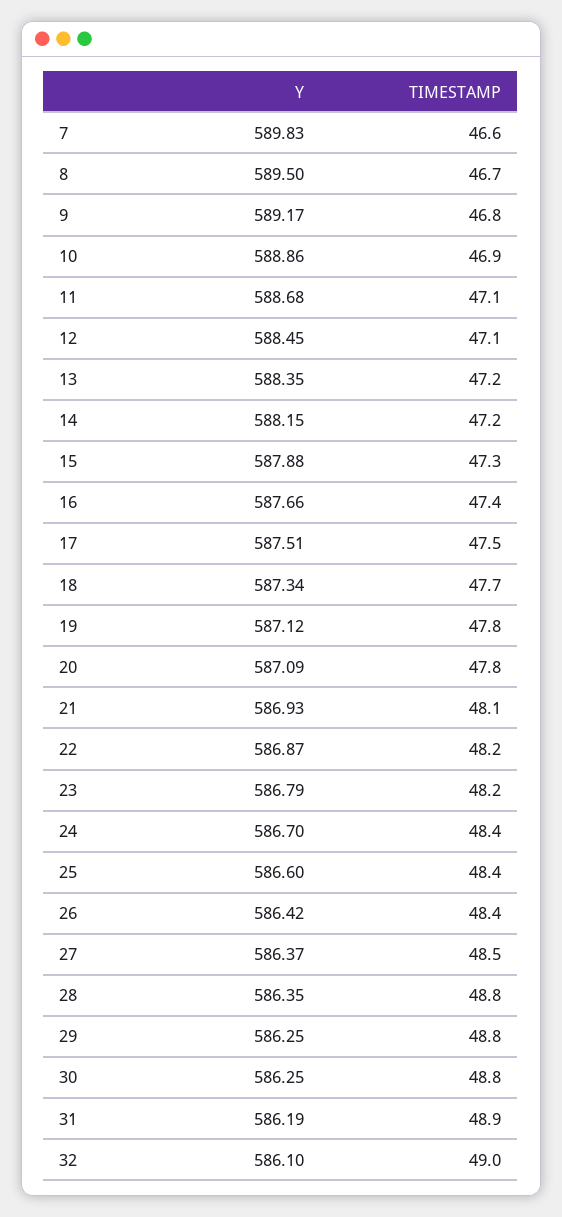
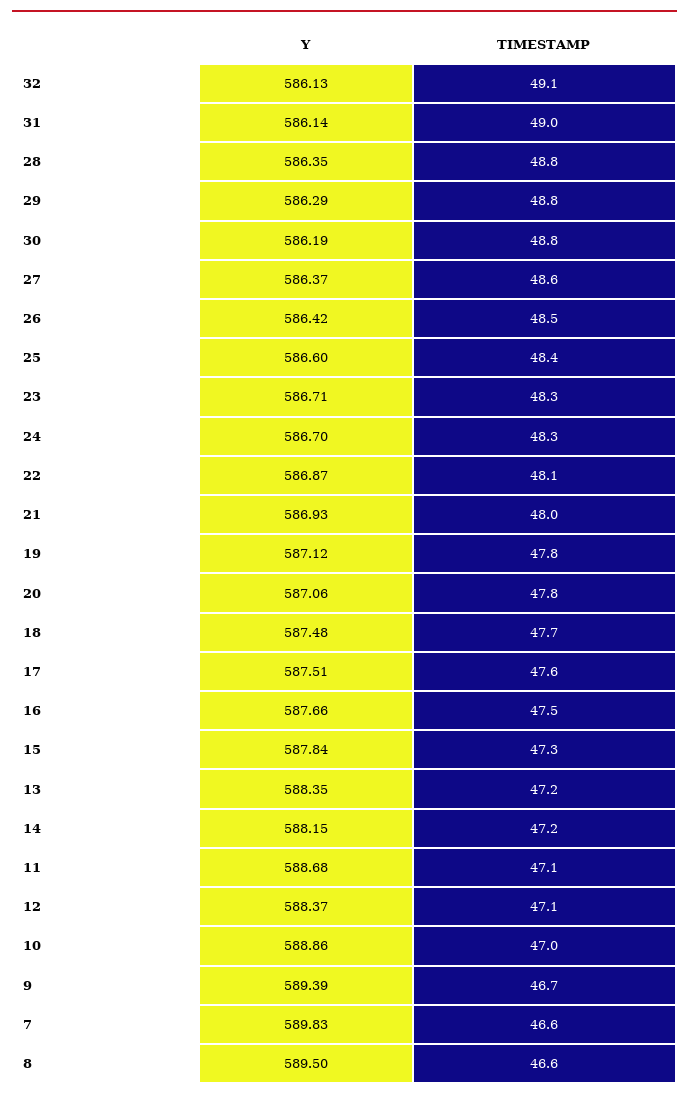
TIMESTAMP, 8: 46.7 -> 46.6
Y, 9: 589.17 -> 589.39
TIMESTAMP, 9: 46.8 -> 46.7
TIMESTAMP, 10: 46.9 -> 47
Y, 12: 588.45 -> 588.37
Y, 15: 587.88 -> 587.84
TIMESTAMP, 16: 47.4 -> 47.5
TIMESTAMP, 17: 47.5 -> 47.6
Y, 18: 587.34 -> 587.48
Y, 20: 587.09 -> 587.06
TIMESTAMP, 21: 48.1 -> 48
TIMESTAMP, 22: 48.2 -> 48.1
Y, 23: 586.79 -> 586.71
TIMESTAMP, 23: 48.2 -> 48.3
TIMESTAMP, 24: 48.4 -> 48.3
TIMESTAMP, 26: 48.4 -> 48.5
TIMESTAMP, 27: 48.5 -> 48.6
Y, 29: 586.25 -> 586.29
Y, 30: 586.25 -> 586.19
Y, 31: 586.19 -> 586.14
TIMESTAMP, 31: 48.9 -> 49
Y, 32: 586.1 -> 586.13
TIMESTAMP, 32: 49 -> 49.1

